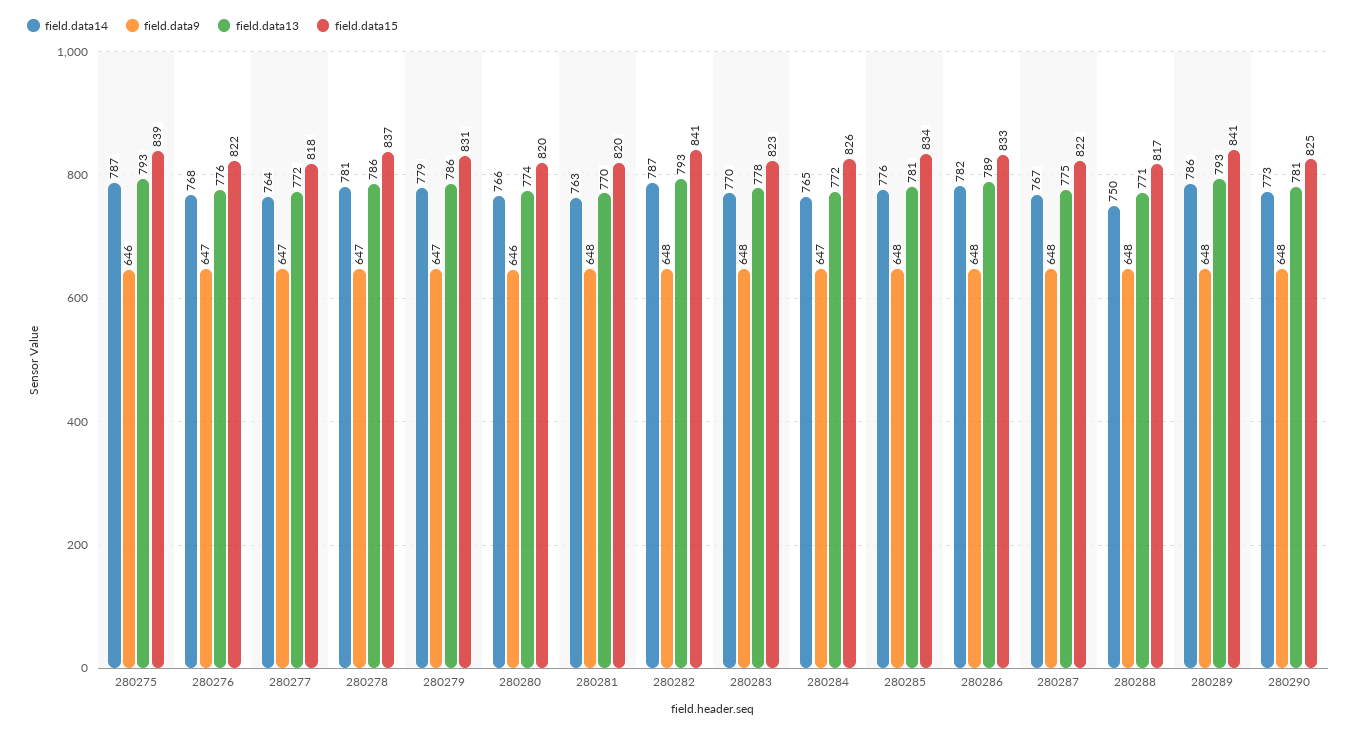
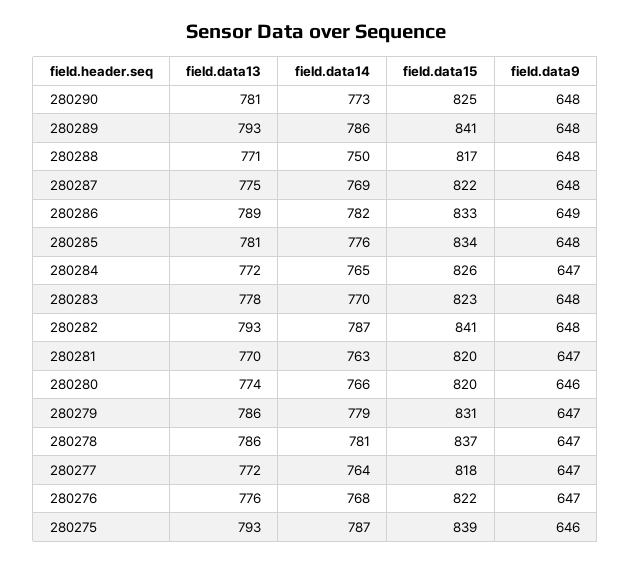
field.data9, 280281: 648 -> 647
field.data9, 280286: 648 -> 649
field.data14, 280287: 767 -> 769

